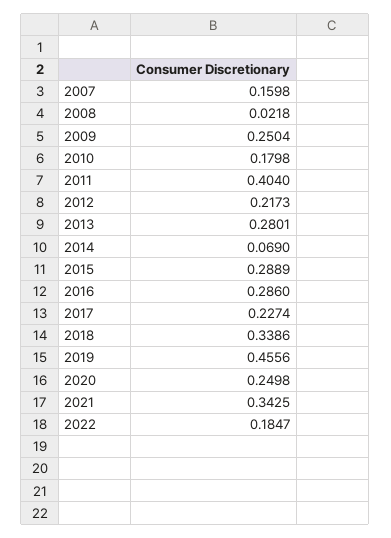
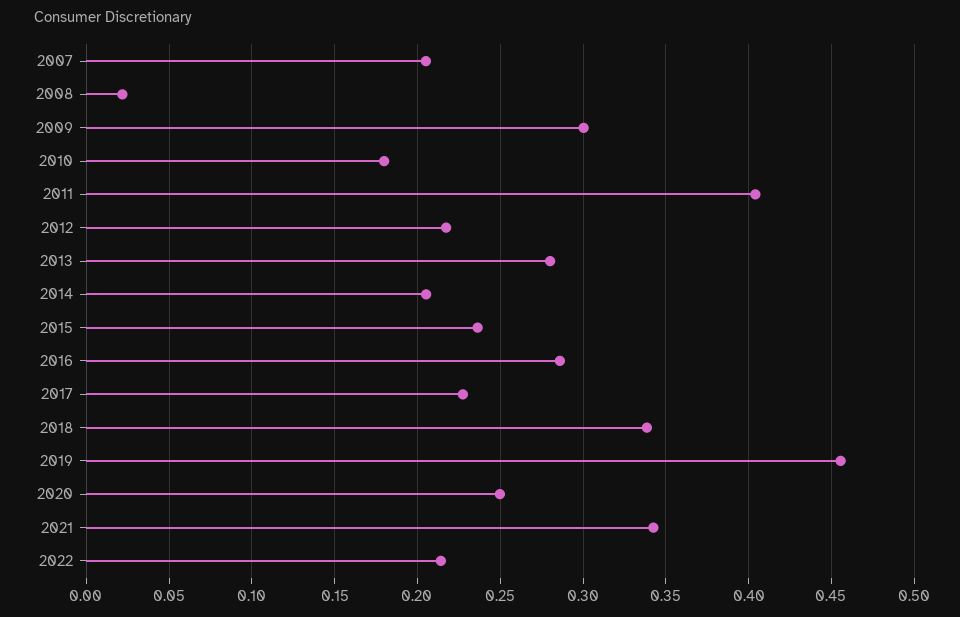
2007: 0.1598 -> 0.205
2009: 0.2504 -> 0.3
2014: 0.069 -> 0.205
2015: 0.2889 -> 0.235
2022: 0.1847 -> 0.215

